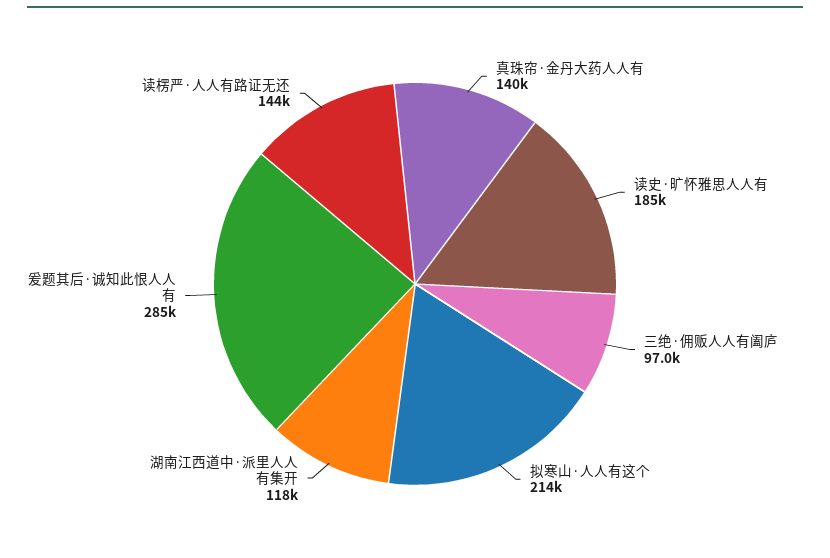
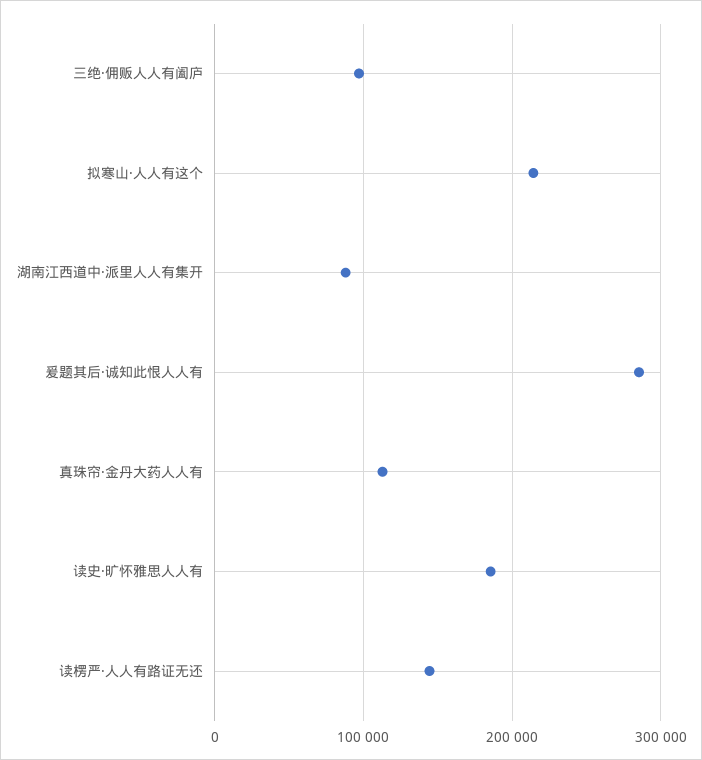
真珠帘·金丹大药人人有: 140000 -> 110000
湖南江西道中·派里人人有集开: 118000 -> 90000

